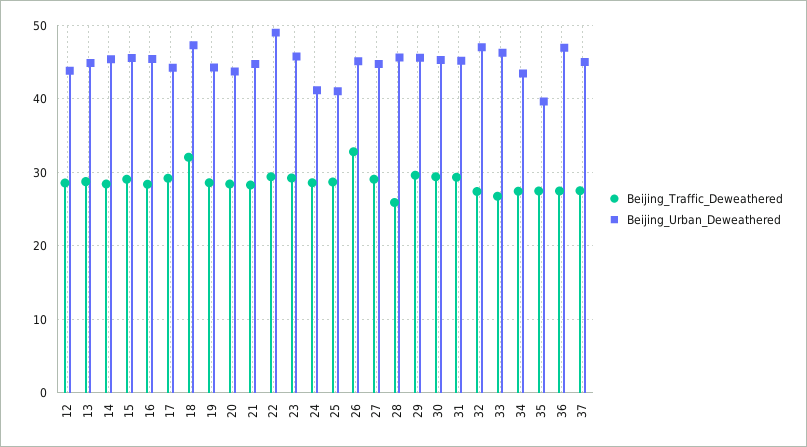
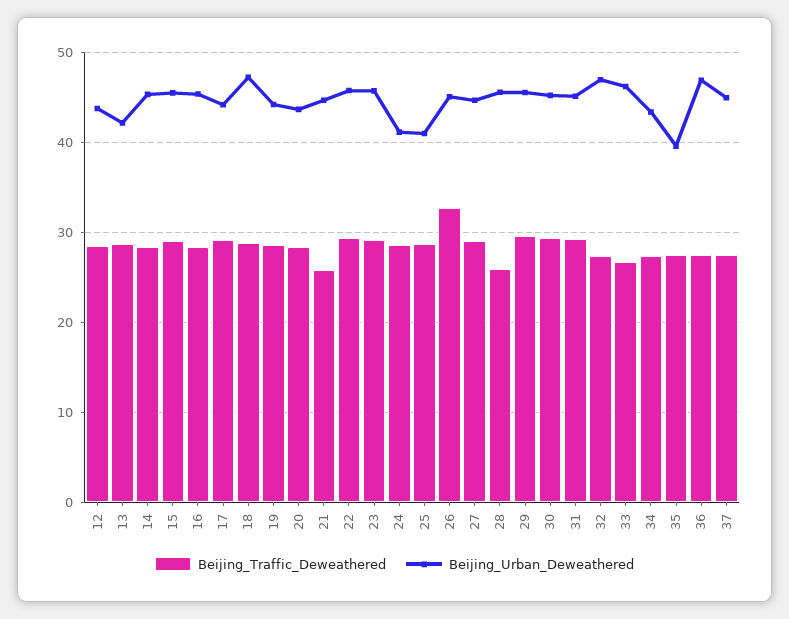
Beijing_Urban_Deweathered, 13: 45 -> 42
Beijing_Traffic_Deweathered, 18: 32 -> 29
Beijing_Traffic_Deweathered, 21: 28 -> 26
Beijing_Urban_Deweathered, 22: 49 -> 46

